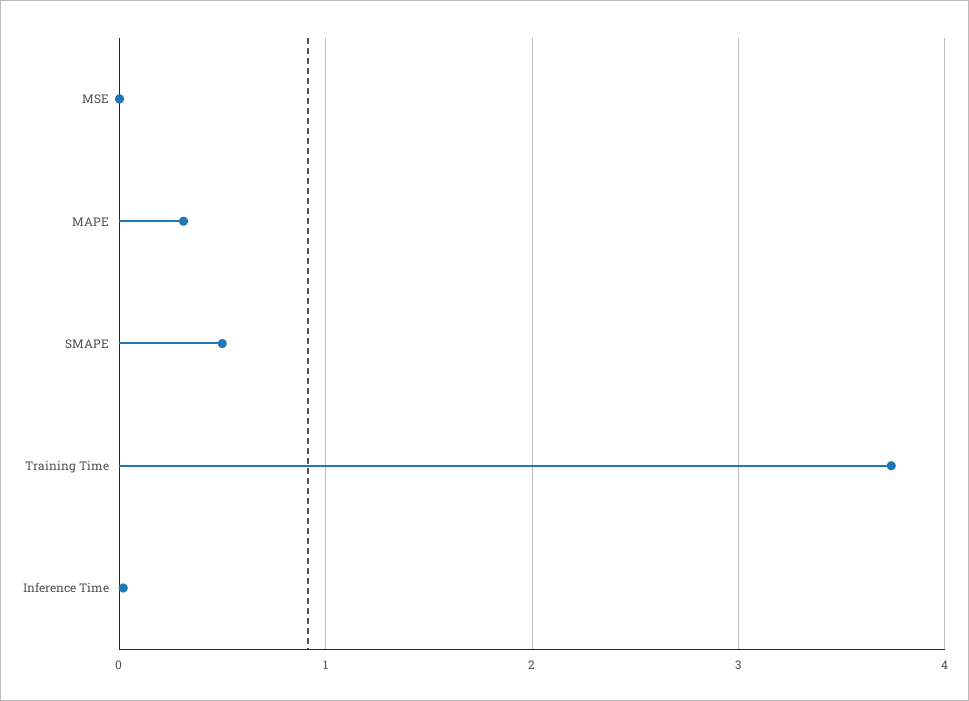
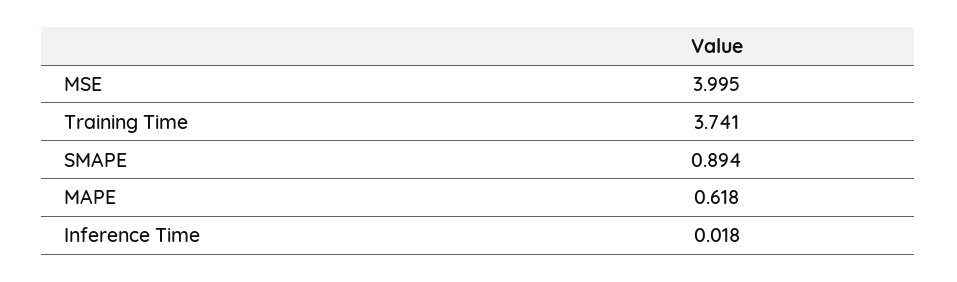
MSE: 0 -> 3.995
MAPE: 0.3 -> 0.618
SMAPE: 0.5 -> 0.894

